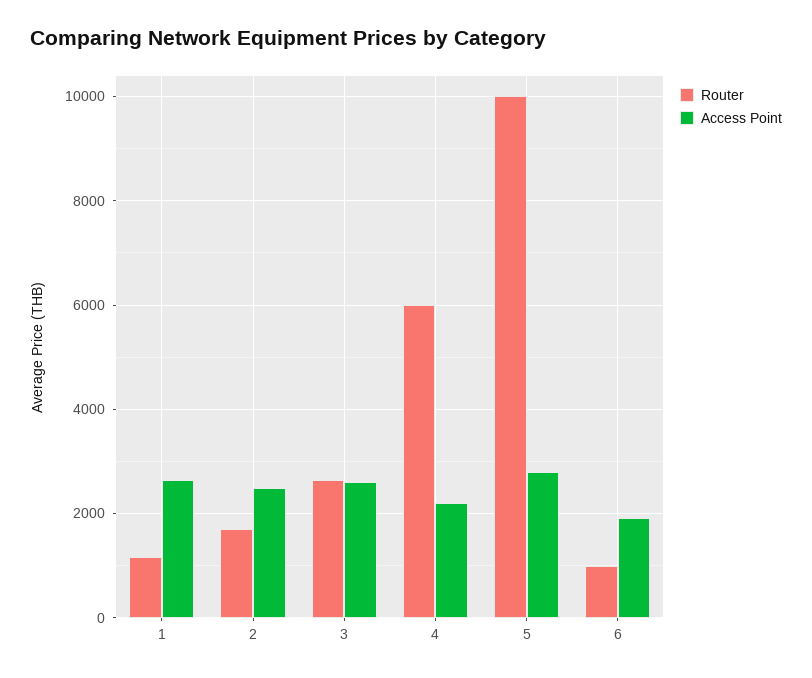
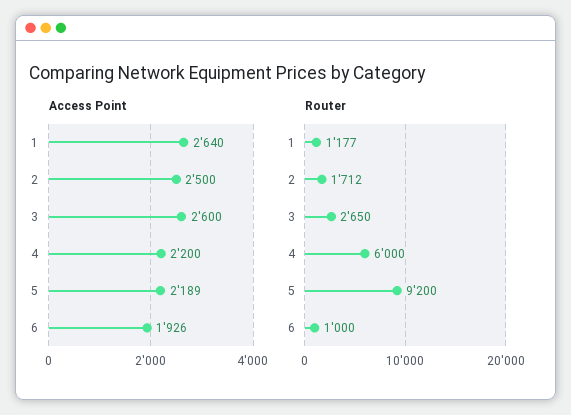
Router, 5: 10000 -> 9200
Access Point, 5: 2800 -> 2189

